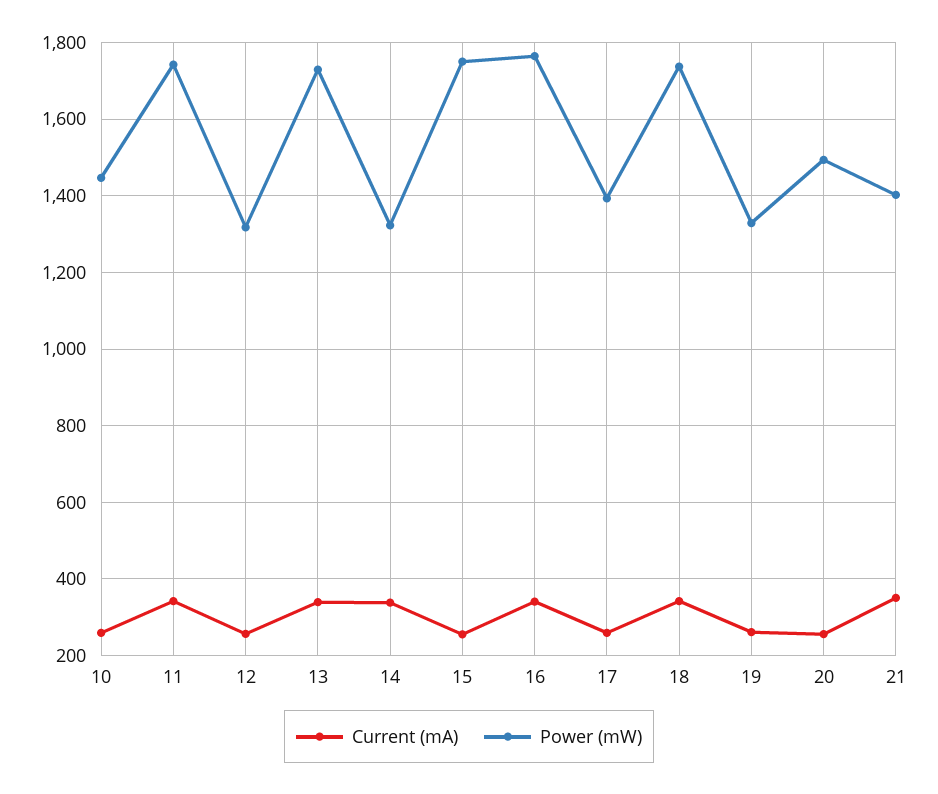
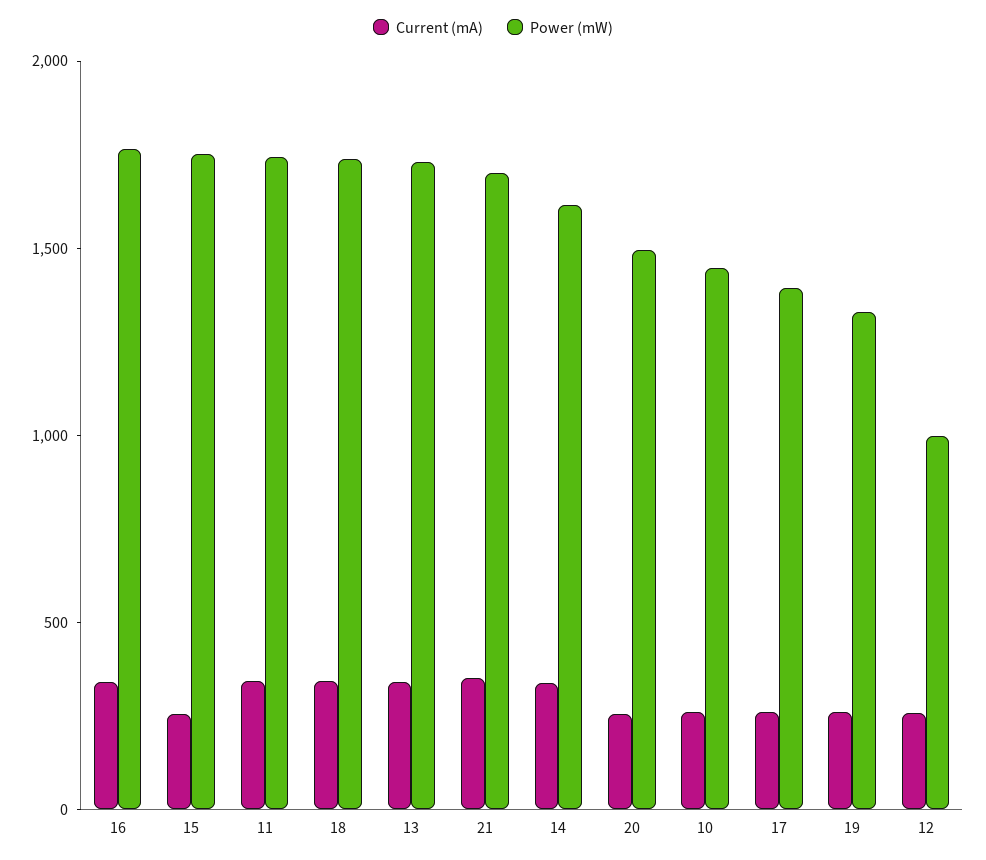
Power (mW), 12: 1320 -> 1000
Power (mW), 14: 1320 -> 1600
Power (mW), 21: 1400 -> 1700

